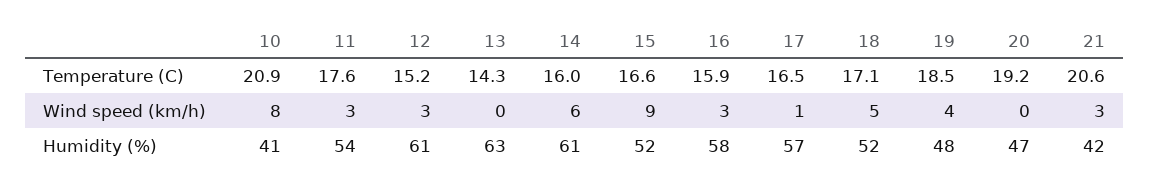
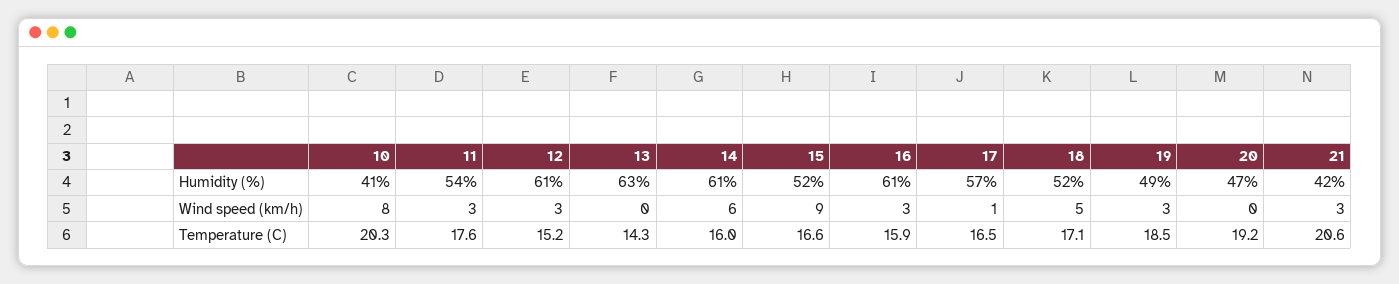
10, Temperature (C): 20.9 -> 20.3
19, Wind speed (km/h): 4 -> 3
16, Humidity (%): 58 -> 61
19, Humidity (%): 48 -> 49

